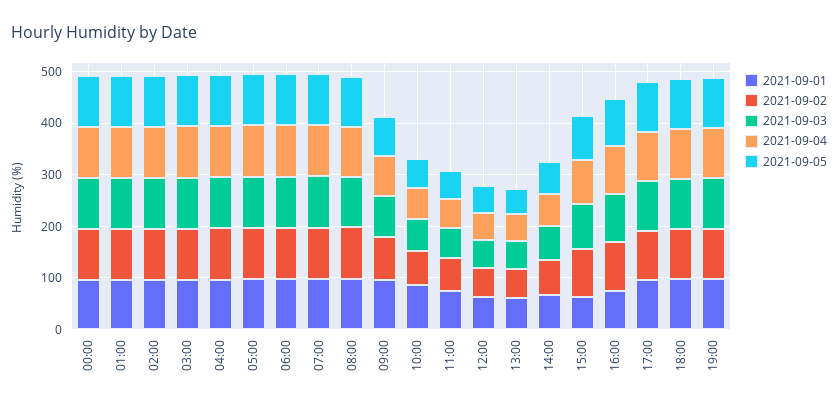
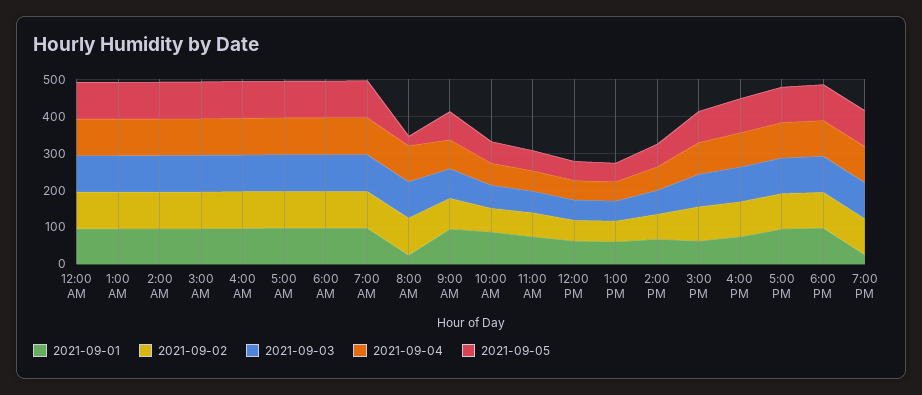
2021-09-01, 08:00: 100 -> 25
2021-09-05, 08:00: 100 -> 25
2021-09-01, 19:00: 100 -> 25

